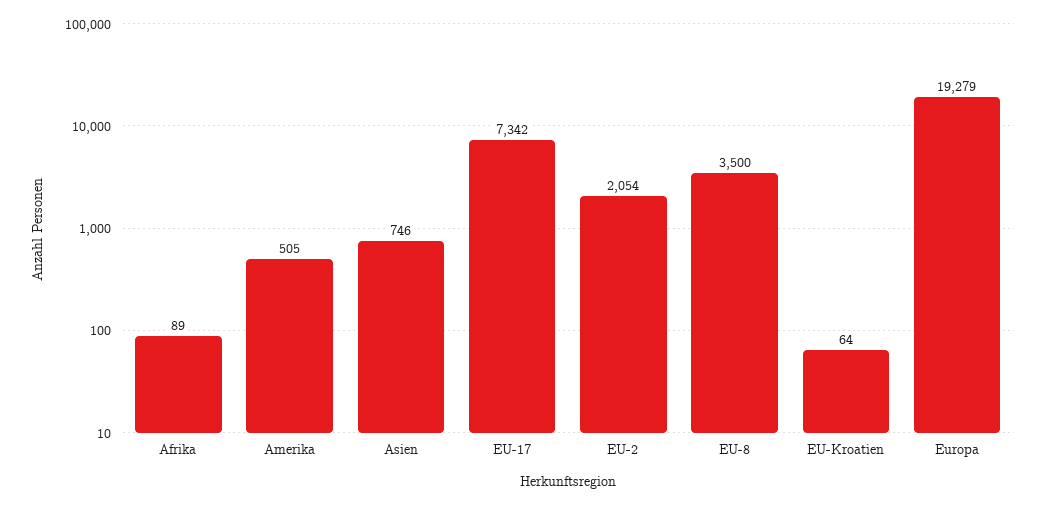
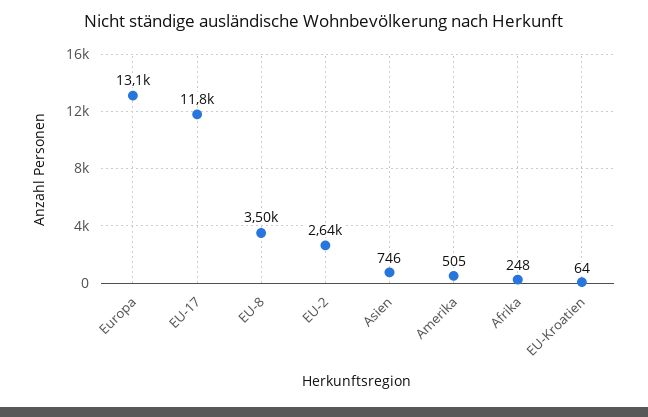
Afrika: 89 -> 248
EU-17: 7342 -> 11800
EU-2: 2054 -> 2640
Europa: 19279 -> 13100

